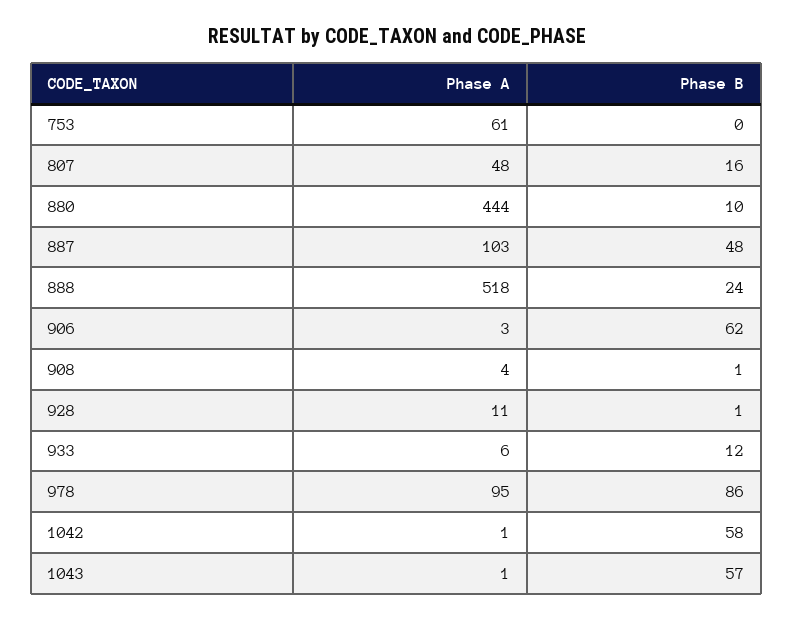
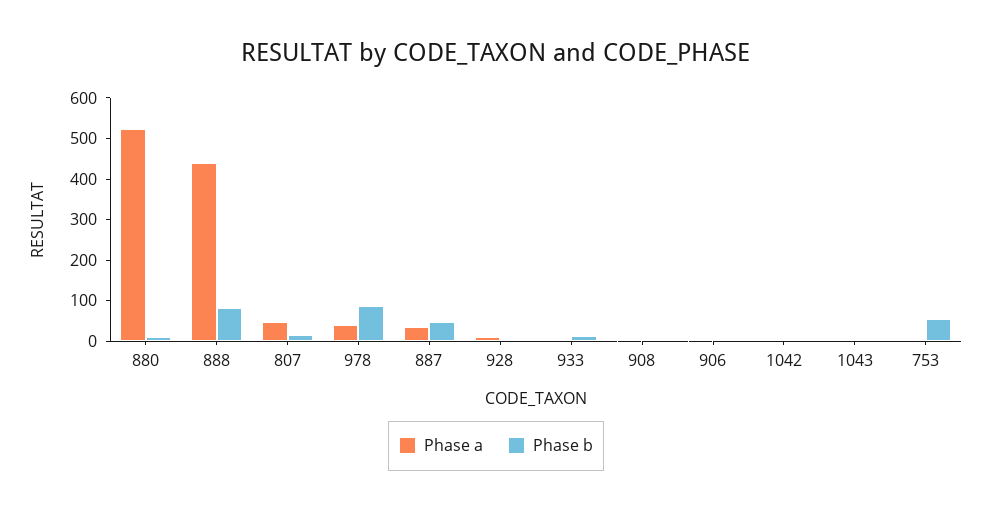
Phase A, 753: 61 -> 0
Phase B, 753: 0 -> 60
Phase A, 880: 444 -> 520
Phase A, 887: 103 -> 40
Phase A, 888: 518 -> 440
Phase B, 888: 24 -> 80
Phase B, 906: 62 -> 0
Phase A, 978: 95 -> 40
Phase B, 1042: 58 -> 0
Phase B, 1043: 57 -> 0

